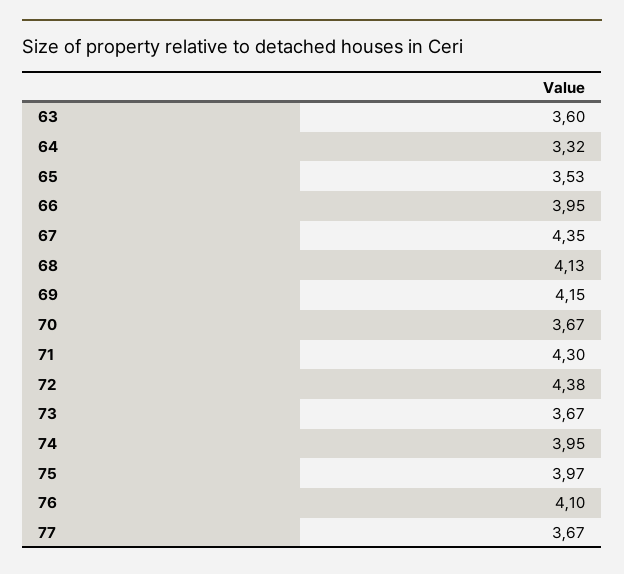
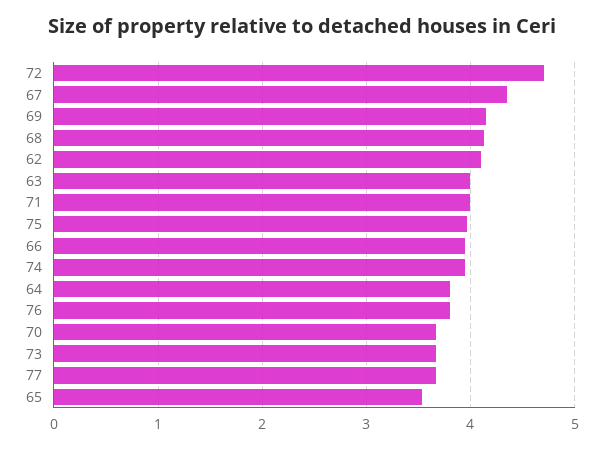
63: 3.6 -> 4
64: 3.32 -> 3.8
71: 4.3 -> 4
72: 4.38 -> 4.7
76: 4.1 -> 3.8
62: none -> 4.1

